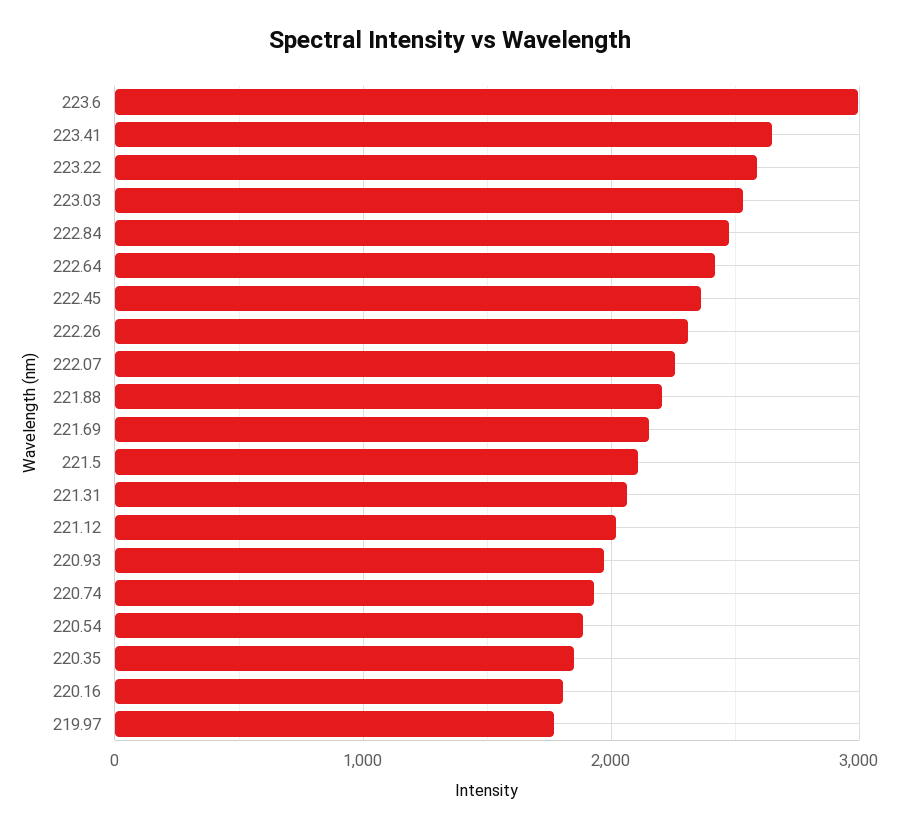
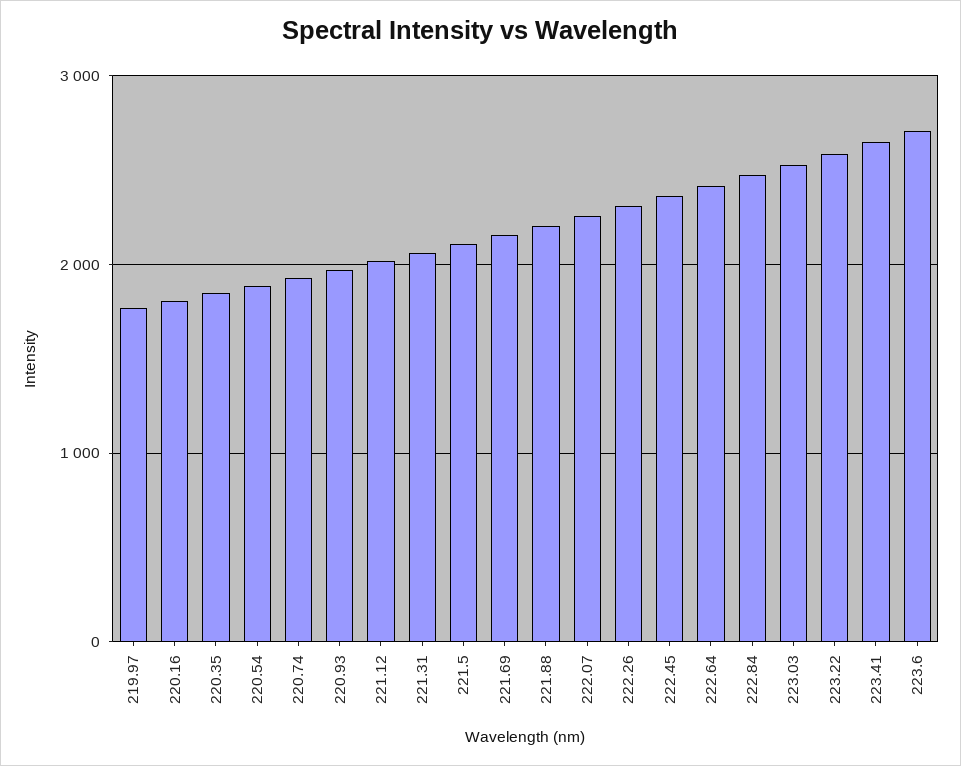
223.6: 3000 -> 2700

